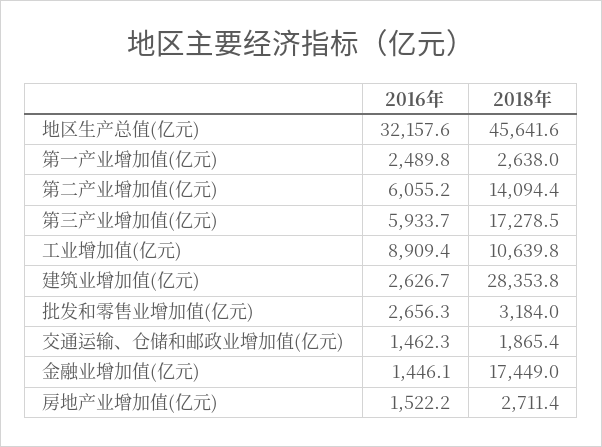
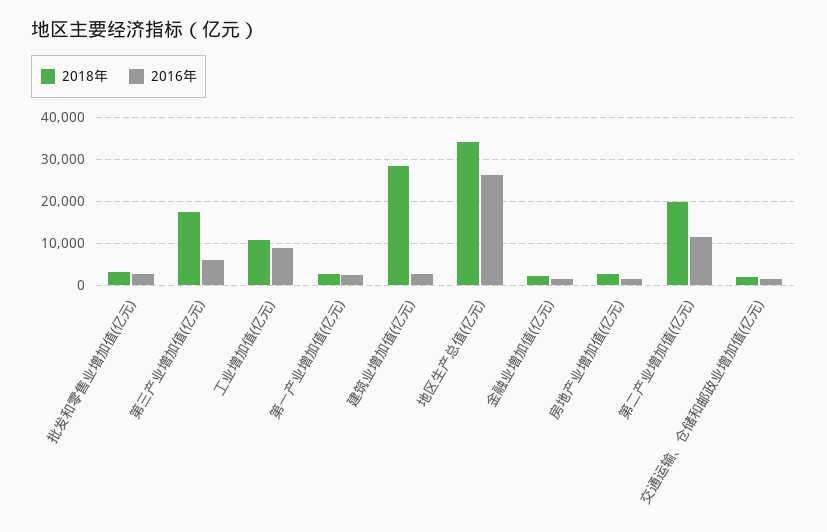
2016年, 地区生产总值(亿元): 32157.6 -> 26000
2018年, 地区生产总值(亿元): 45641.6 -> 34000
2016年, 第二产业增加值(亿元): 6055.2 -> 12000
2018年, 第二产业增加值(亿元): 14094.4 -> 20000
2018年, 金融业增加值(亿元): 17449 -> 2000

